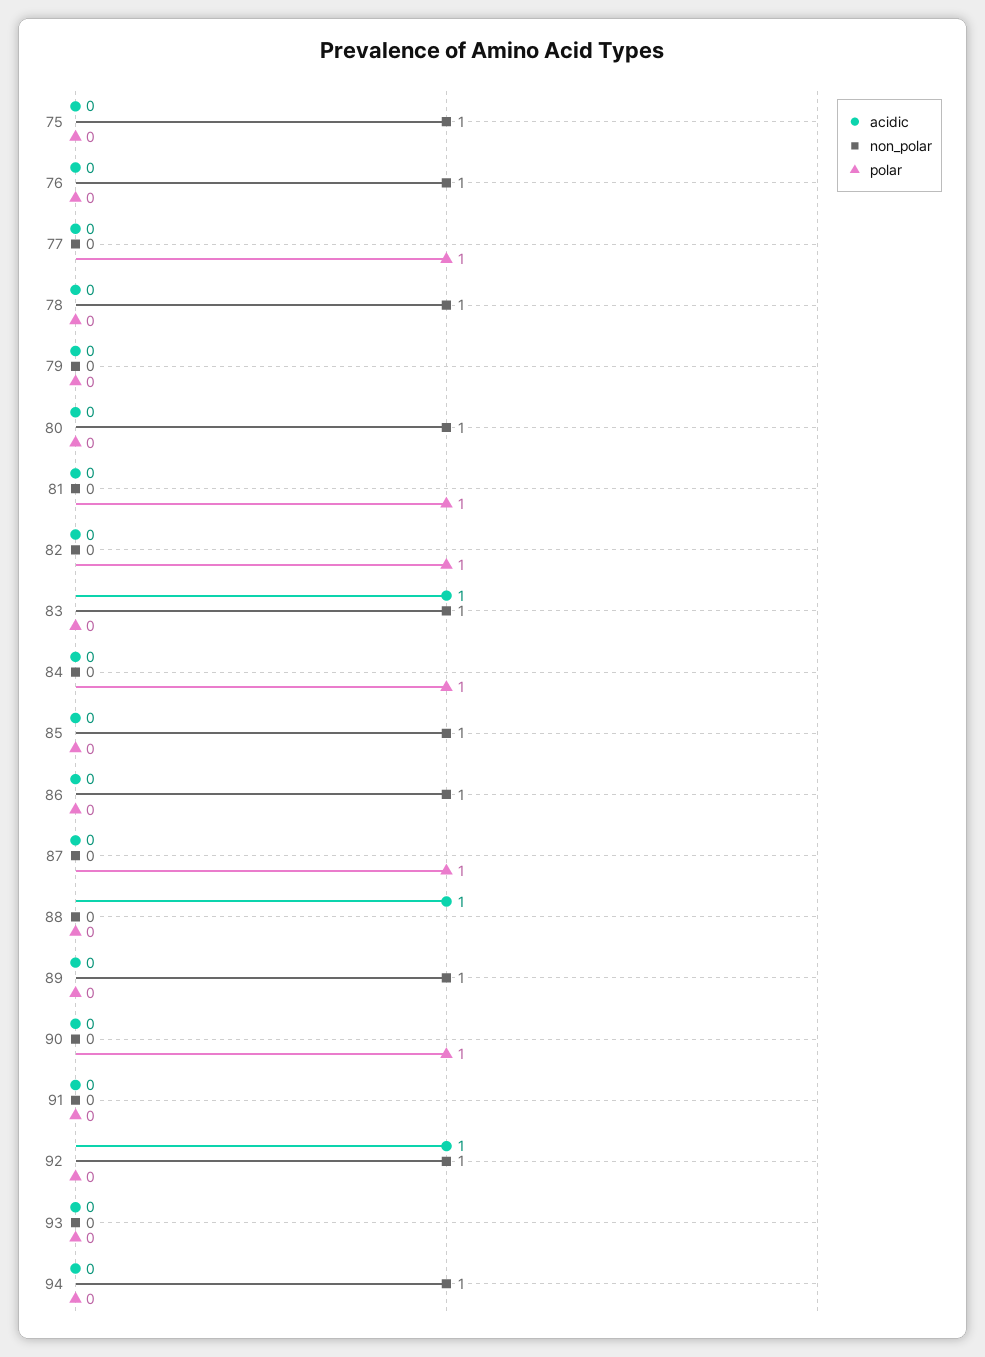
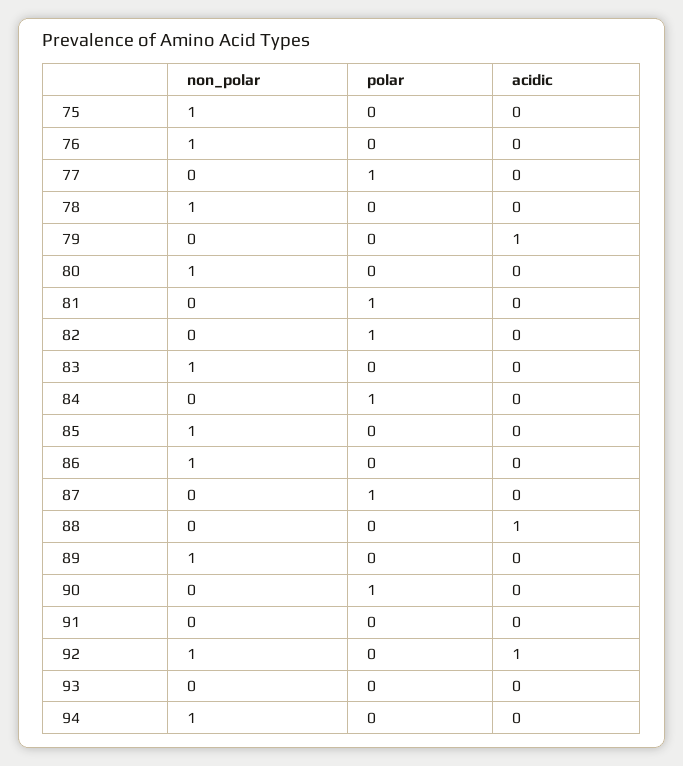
acidic, 79: 0 -> 1
acidic, 83: 1 -> 0

